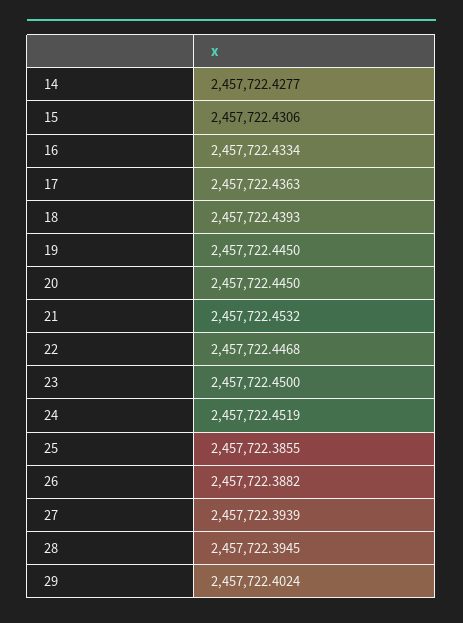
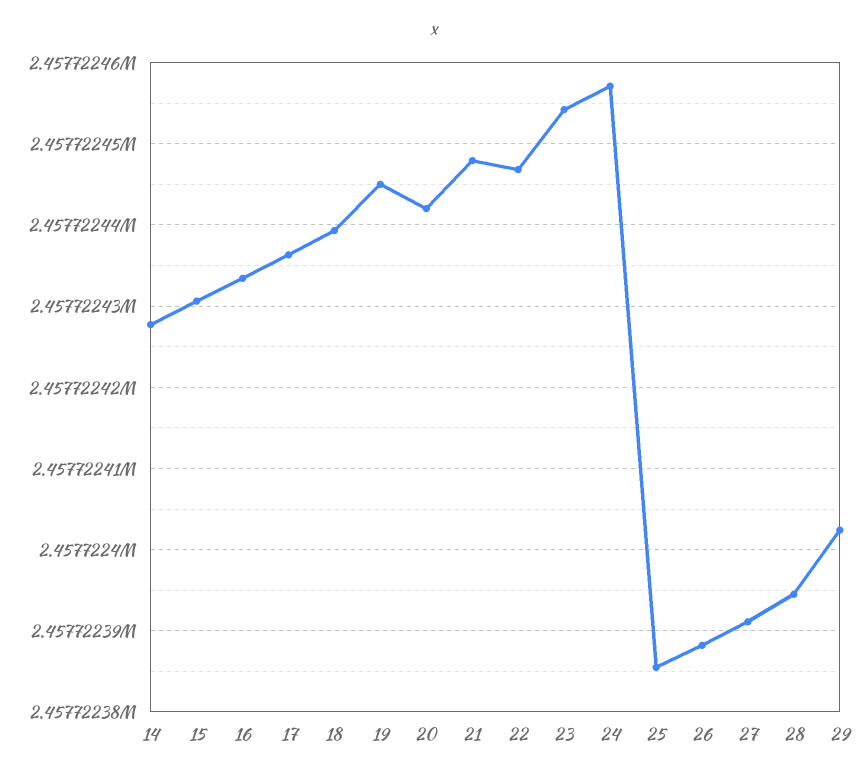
20: 2457722.445 -> 2457722.442
21: 2457722.4532 -> 2457722.448
23: 2457722.45 -> 2457722.454
24: 2457722.4519 -> 2457722.457
27: 2457722.3939 -> 2457722.391

